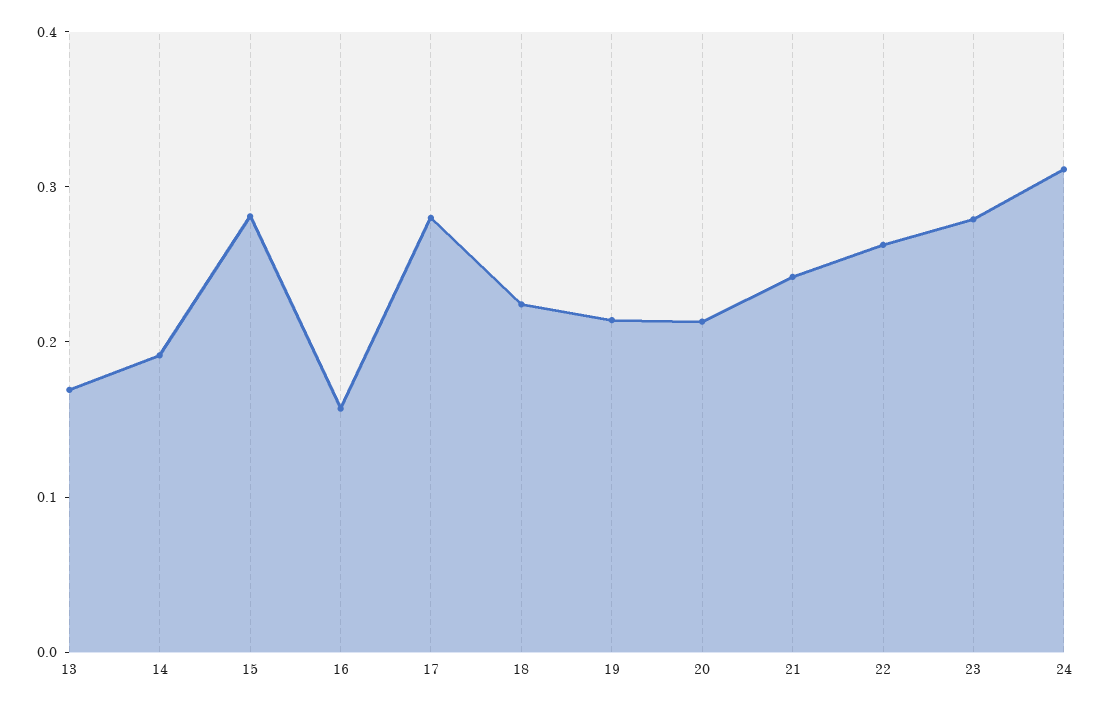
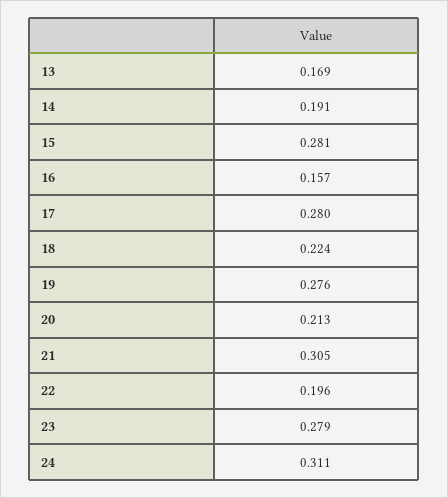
19: 0.22 -> 0.276
21: 0.24 -> 0.305
22: 0.26 -> 0.196

